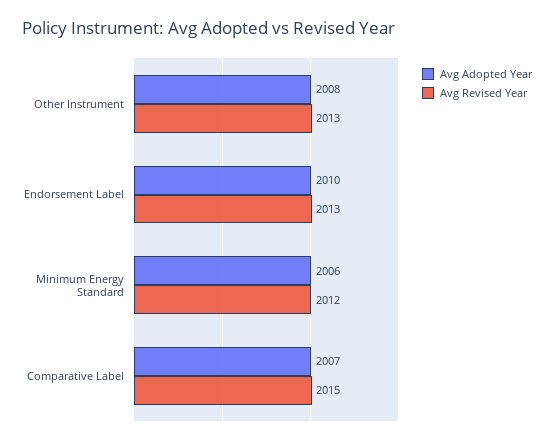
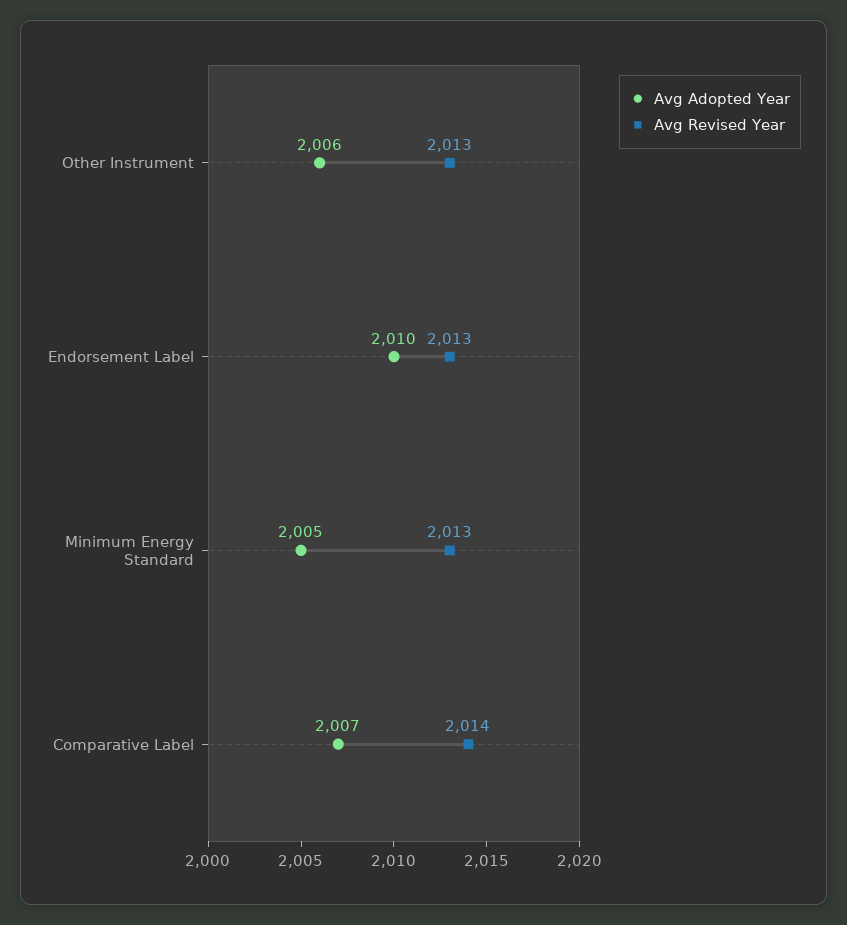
Avg Adopted Year, Other Instrument: 2008 -> 2006
Avg Adopted Year, Minimum Energy Standard: 2006 -> 2005
Avg Revised Year, Minimum Energy Standard: 2012 -> 2013
Avg Revised Year, Comparative Label: 2015 -> 2014

